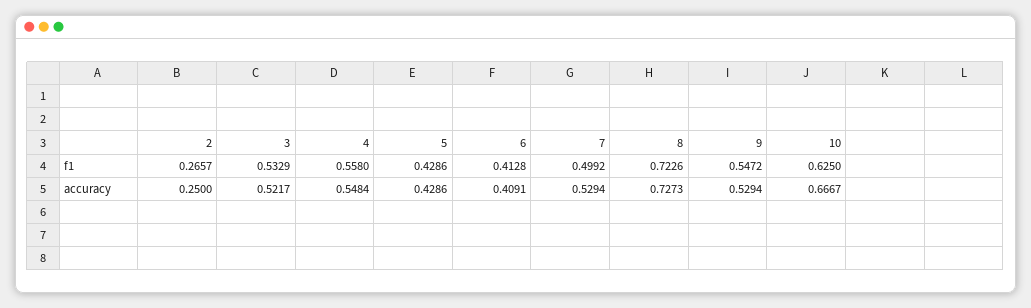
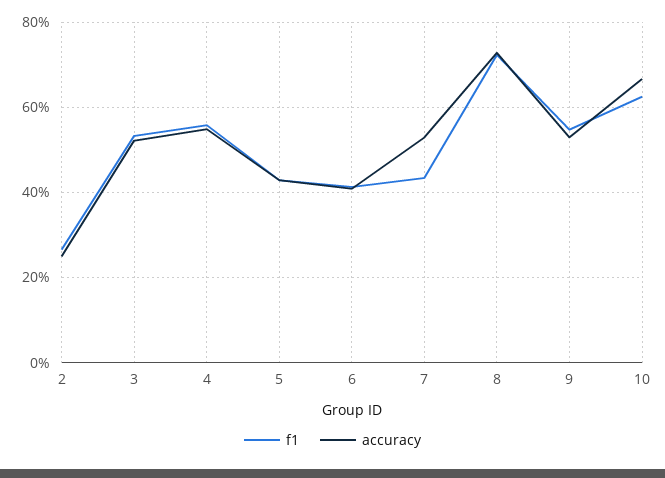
f1, 7: 0.4992 -> 0.44

